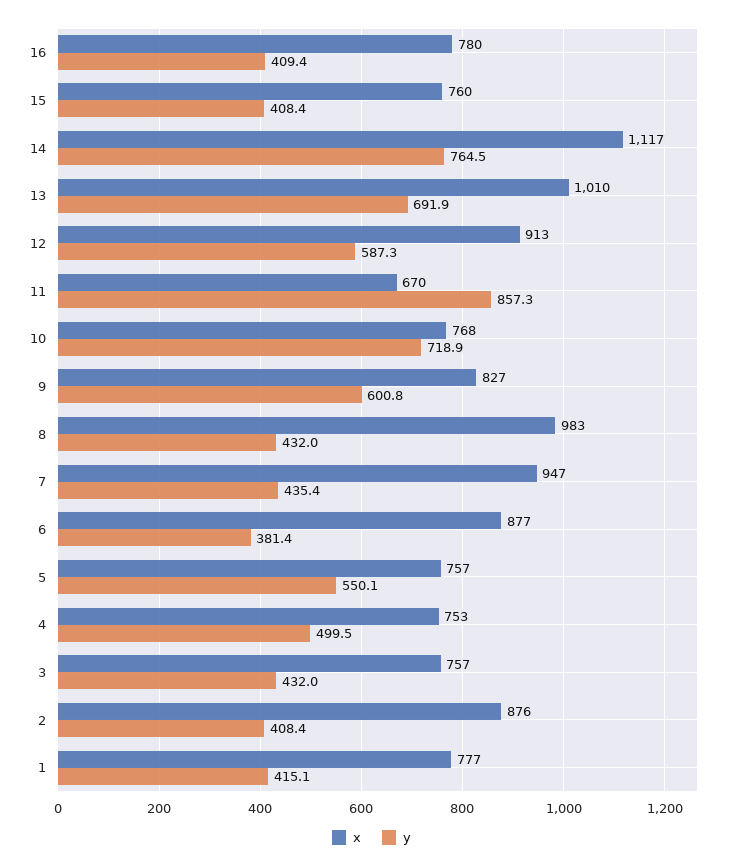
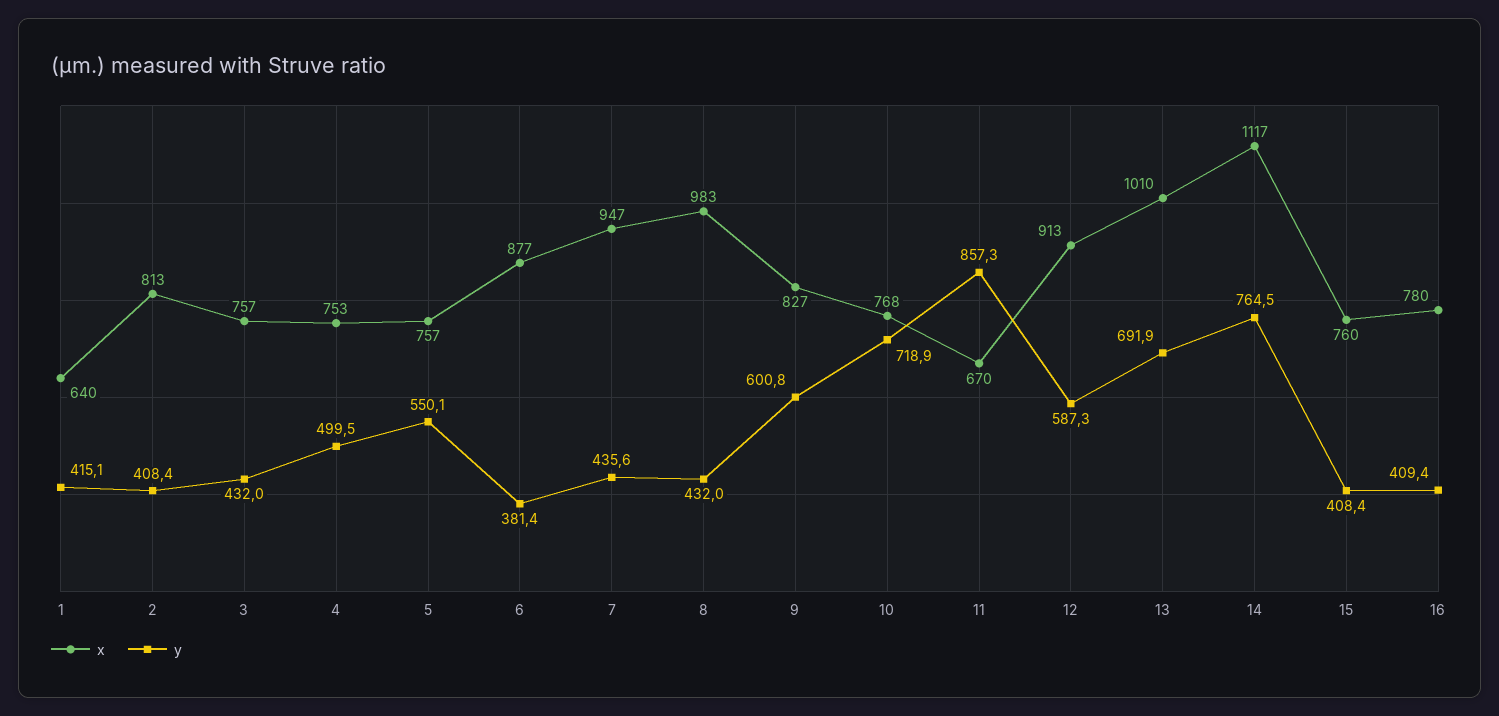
y, 7: 435.4 -> 435.6
x, 2: 876 -> 813
x, 1: 777 -> 640

